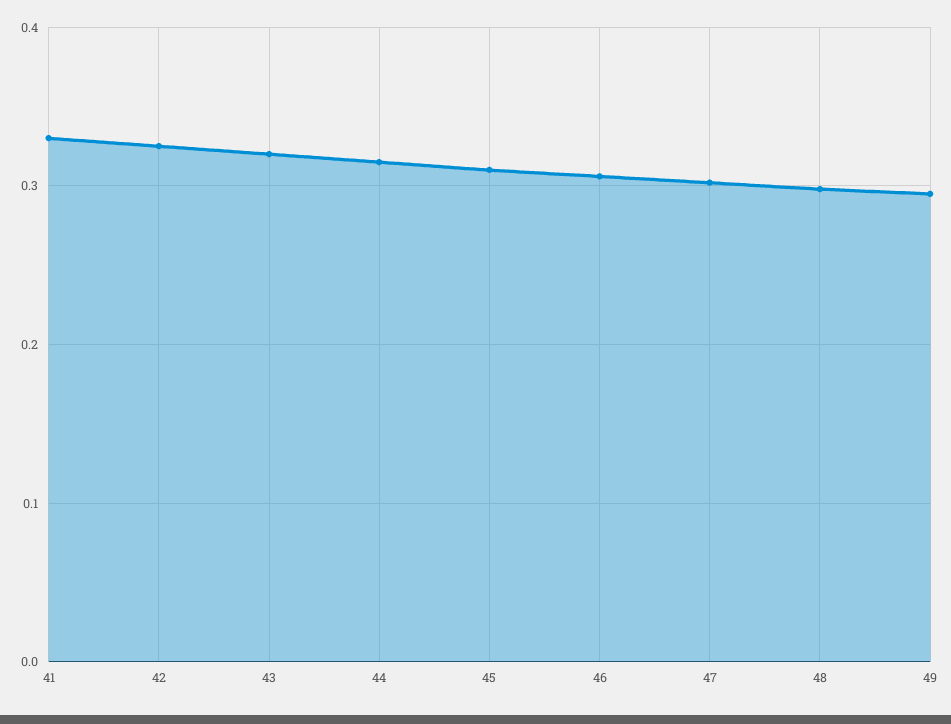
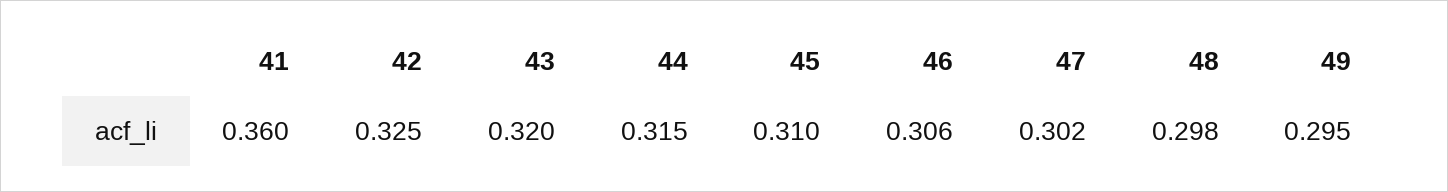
41: 0.33 -> 0.36

